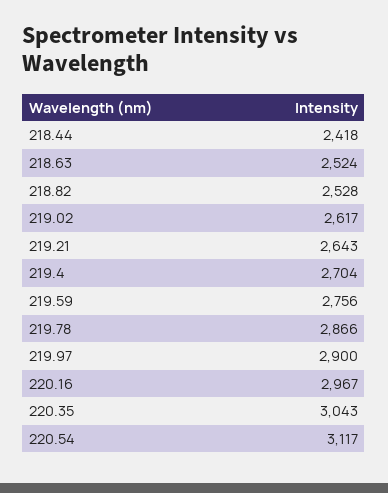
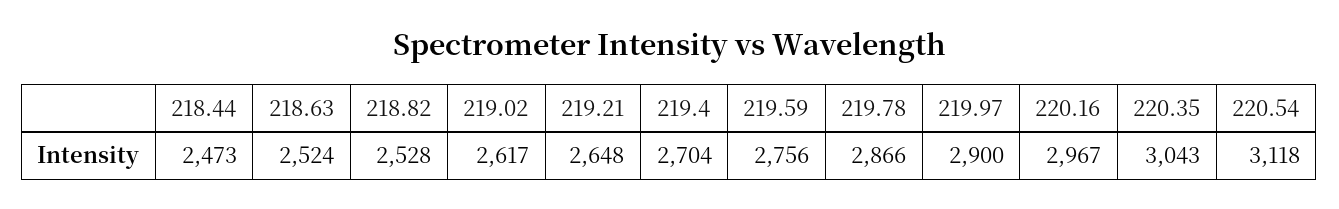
218.44: 2418 -> 2473
219.21: 2643 -> 2648
220.54: 3117 -> 3118

